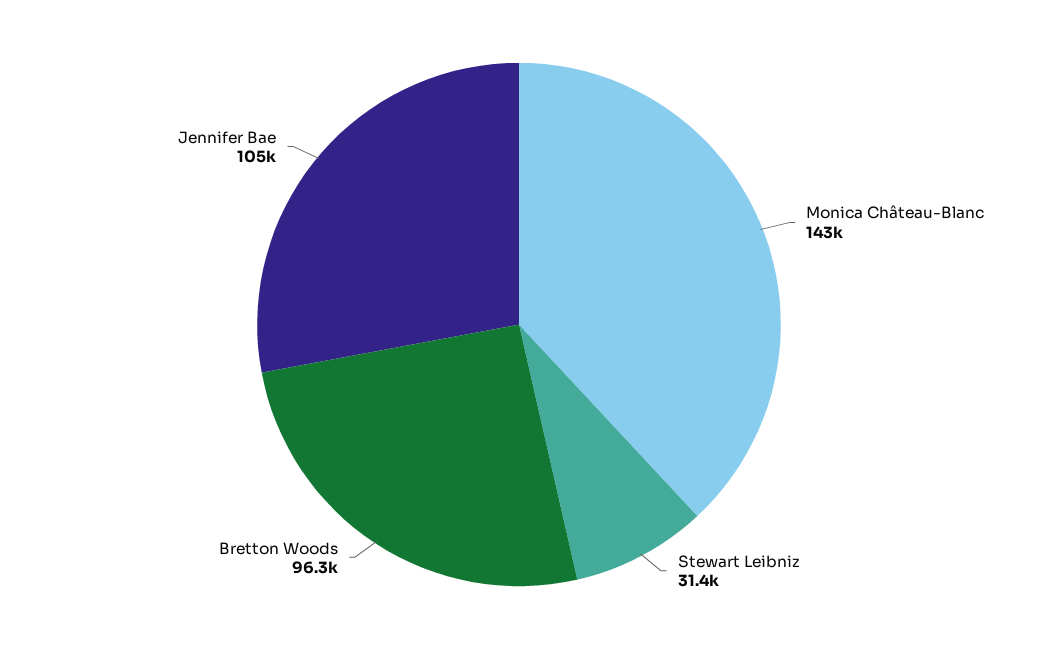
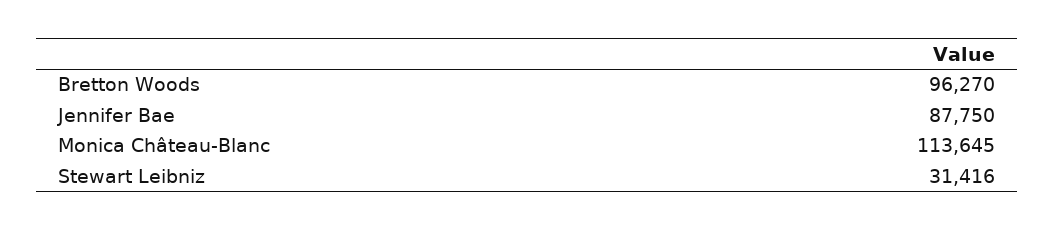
Monica Château-Blanc: 143000 -> 113645
Jennifer Bae: 105000 -> 87750

